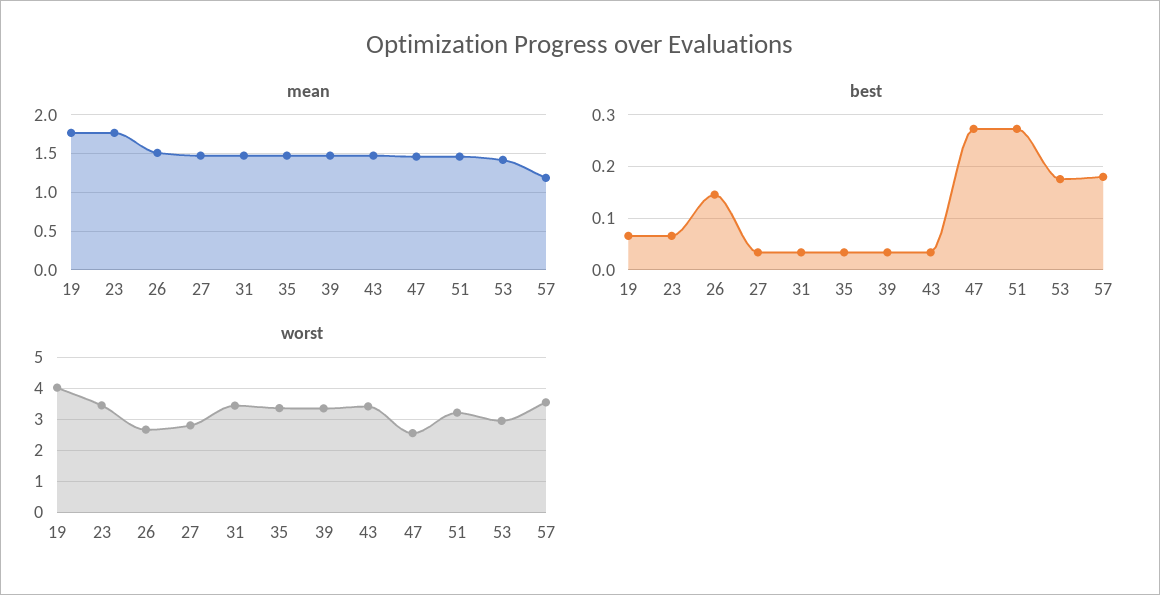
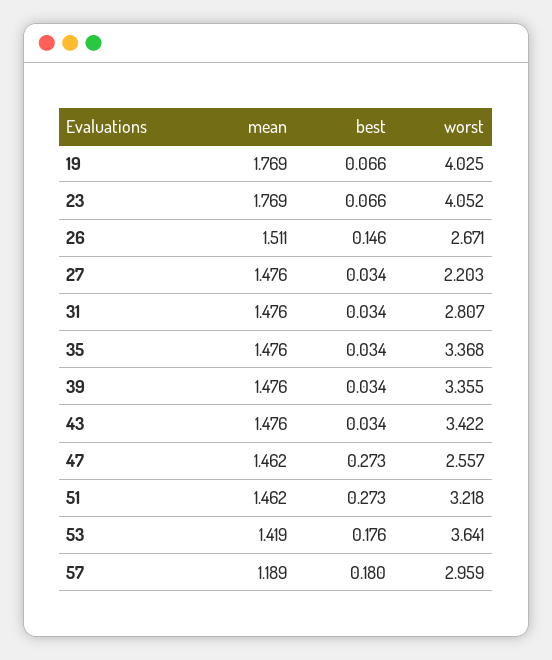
worst, 23: 3.4 -> 4.052
worst, 27: 2.8 -> 2.203
worst, 31: 3.4 -> 2.807
worst, 53: 3 -> 3.641
worst, 57: 3.6 -> 2.959

